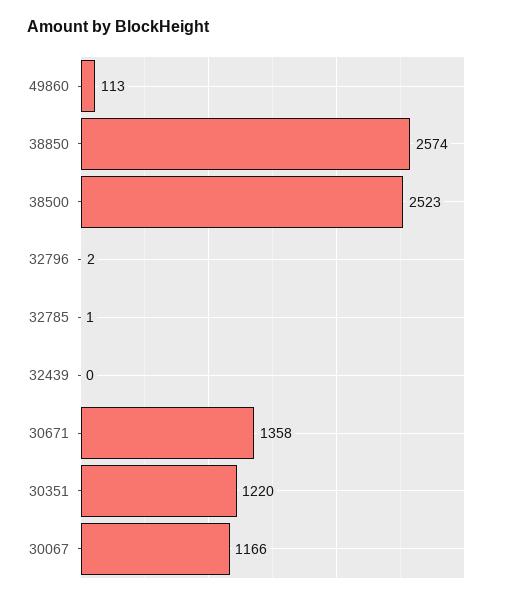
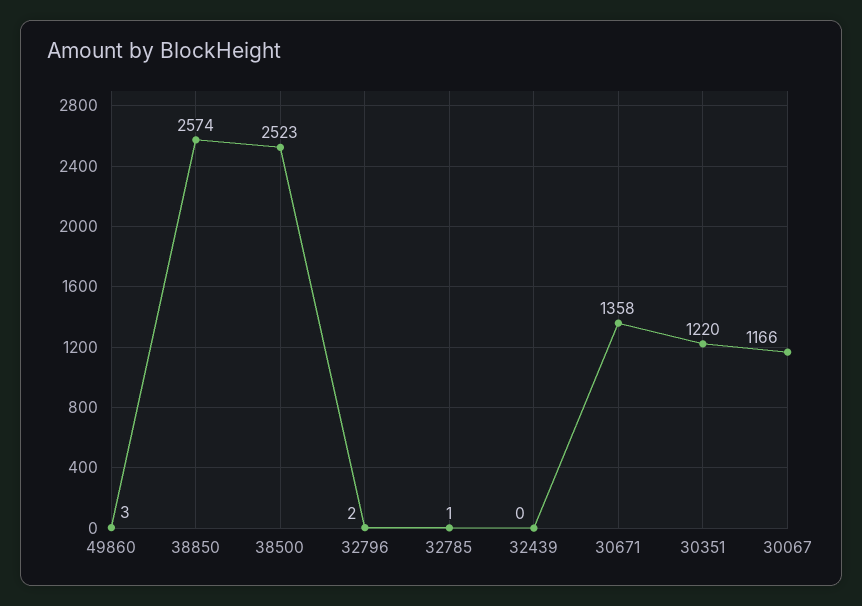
49860: 113 -> 3

